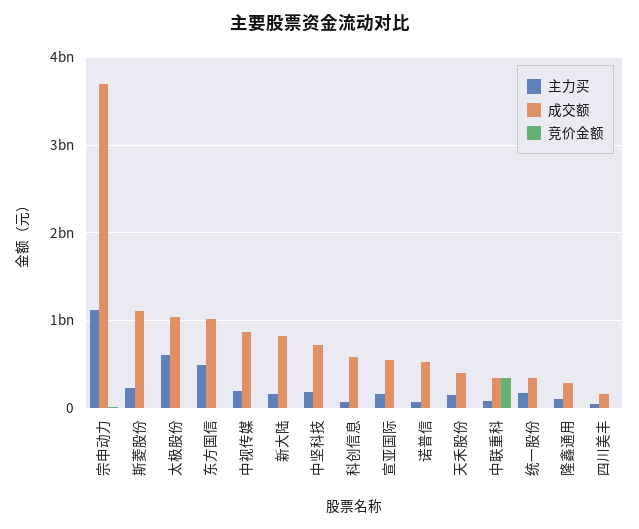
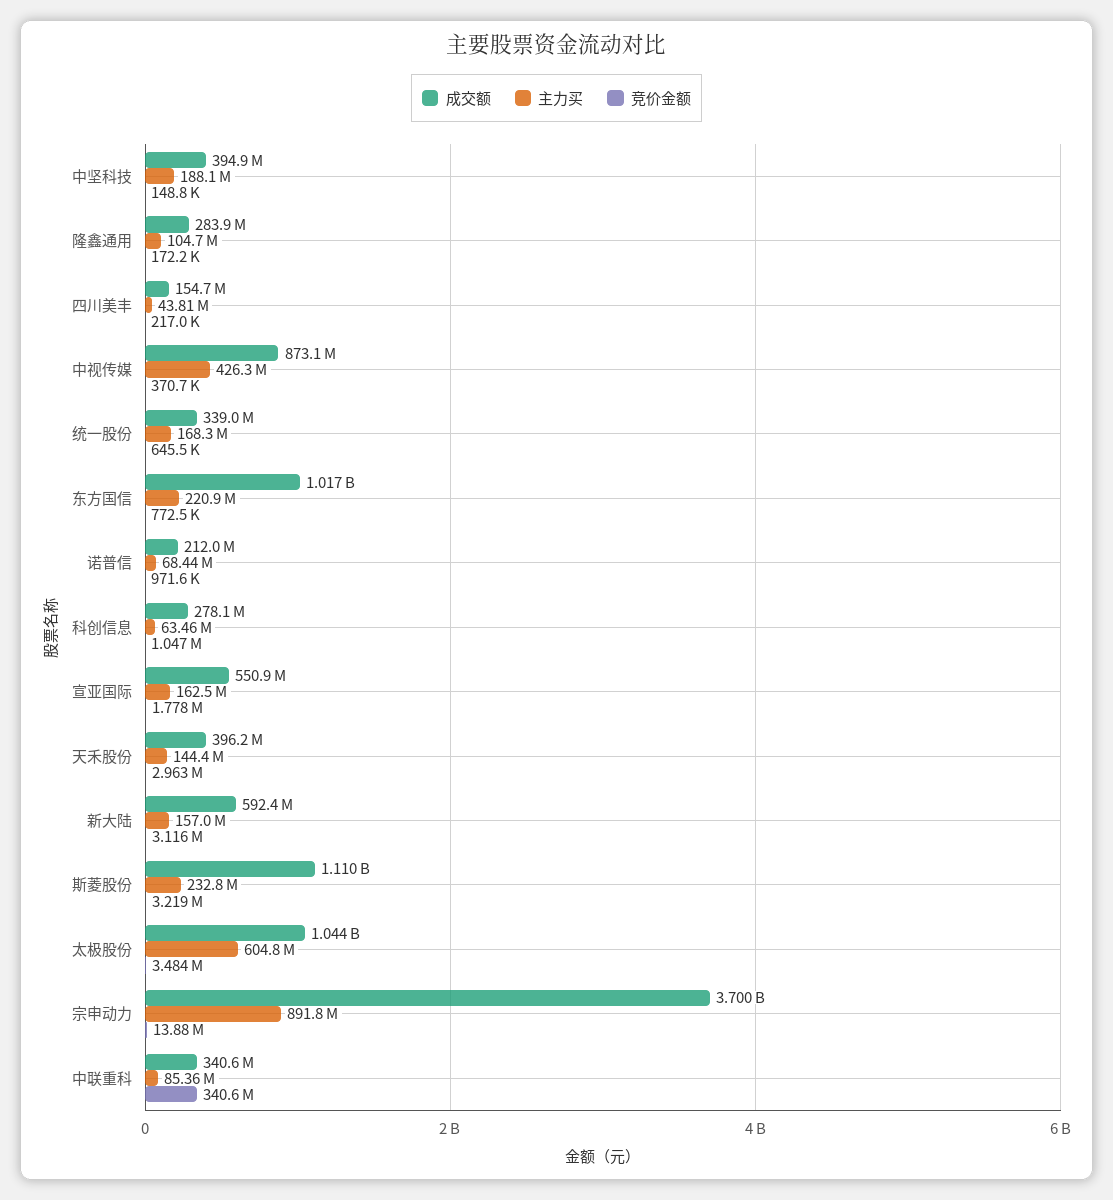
主力买, 宗申动力: 1100000000 -> 891800000
主力买, 东方国信: 500000000 -> 220900000
主力买, 中视传媒: 200000000 -> 426300000
成交额, 新大陆: 800000000 -> 592400000
成交额, 中坚科技: 700000000 -> 394900000
成交额, 科创信息: 600000000 -> 278100000
成交额, 诺普信: 500000000 -> 212000000

